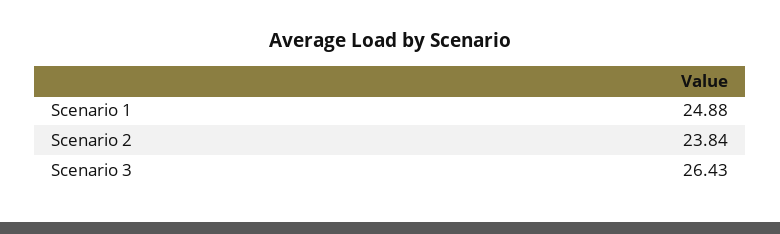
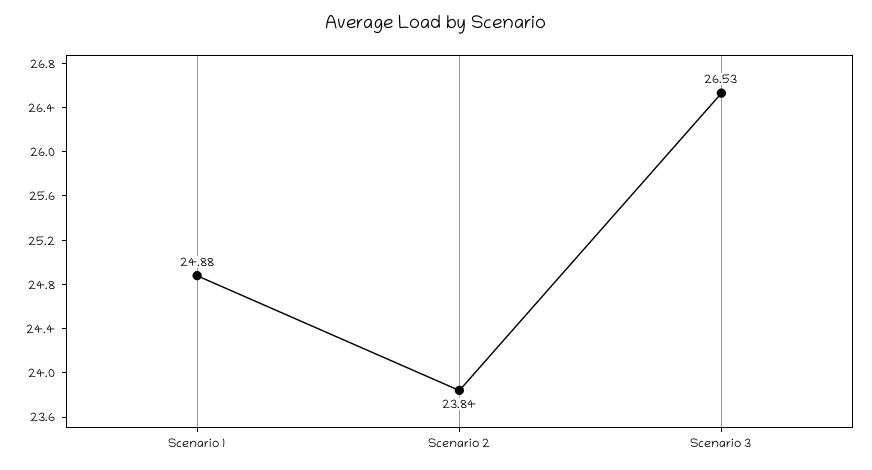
Scenario 3: 26.43 -> 26.53

